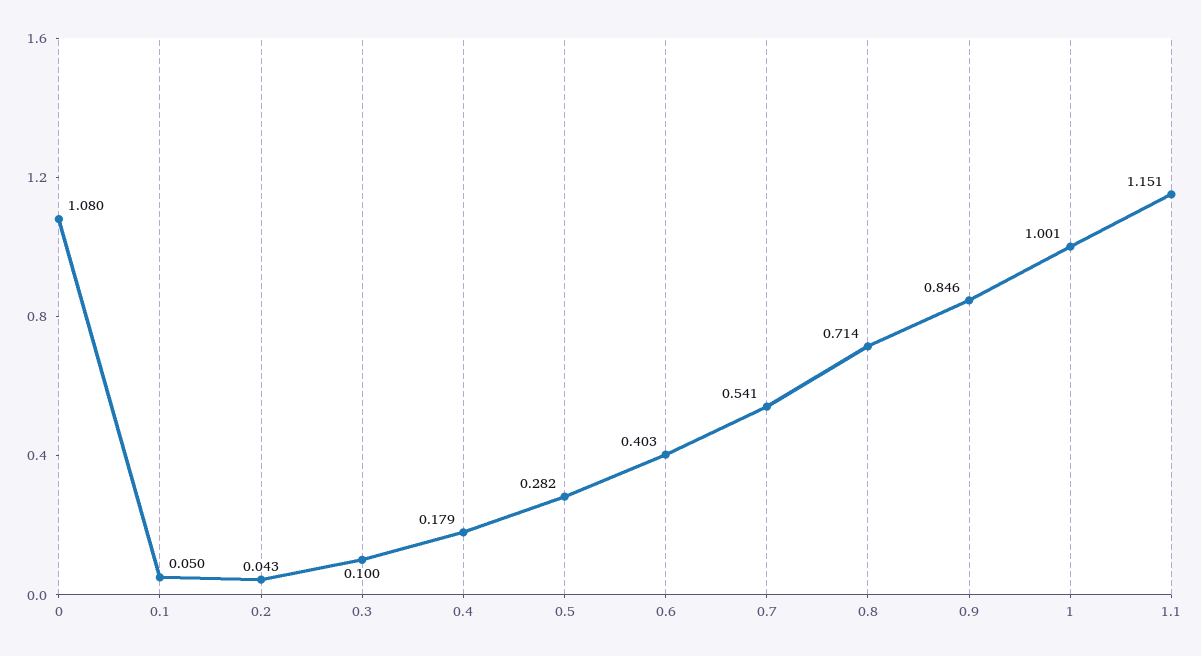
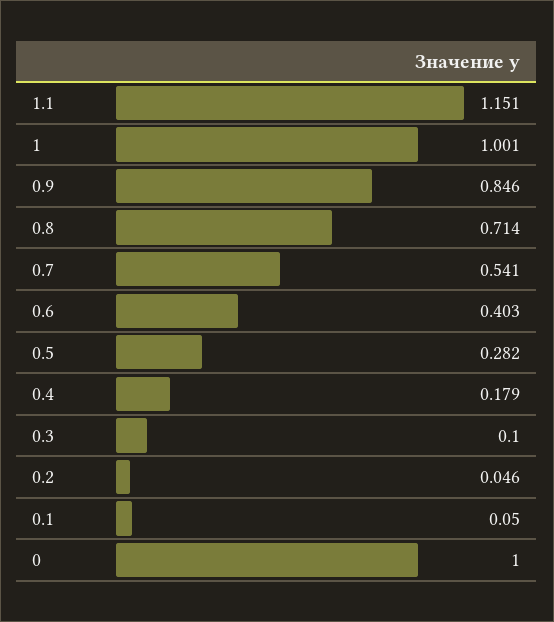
0: 1.08 -> 1
0.2: 0.043 -> 0.046

